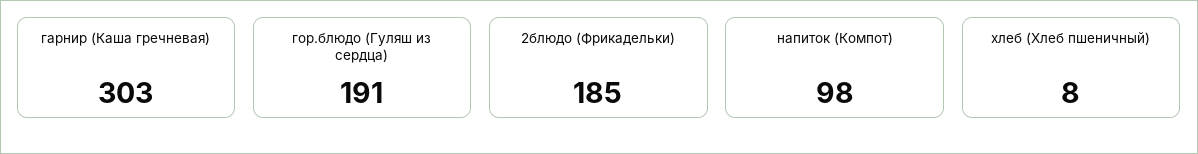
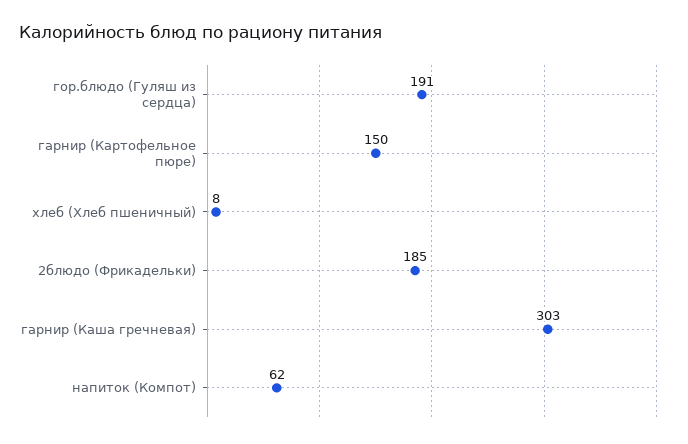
напиток (Компот): 98 -> 62
гарнир (Картофельное пюре): none -> 150

